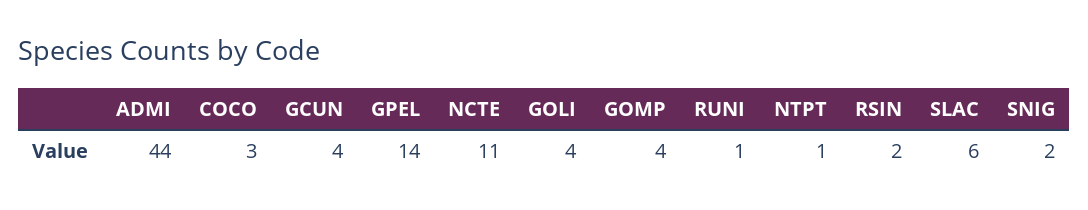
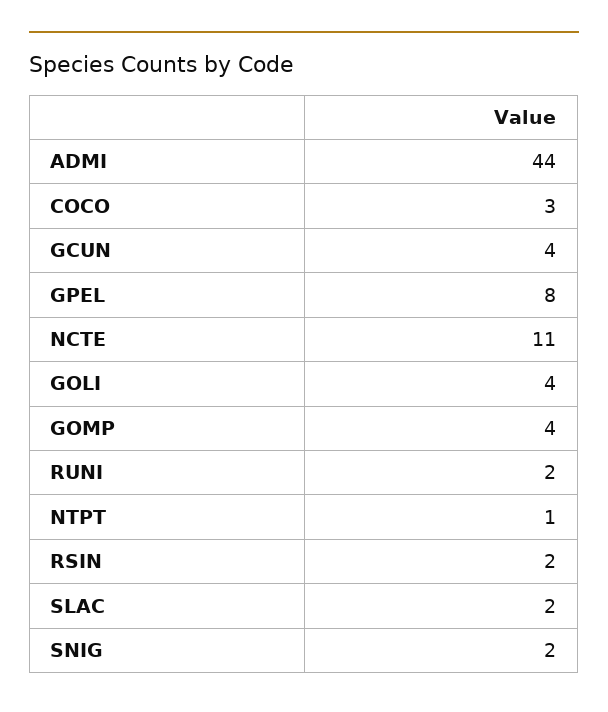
GPEL: 14 -> 8
RUNI: 1 -> 2
SLAC: 6 -> 2

